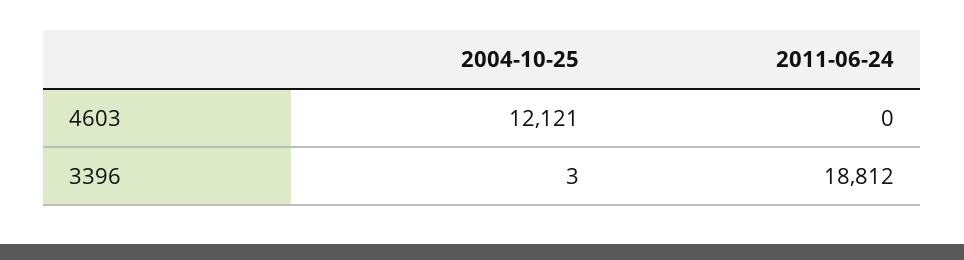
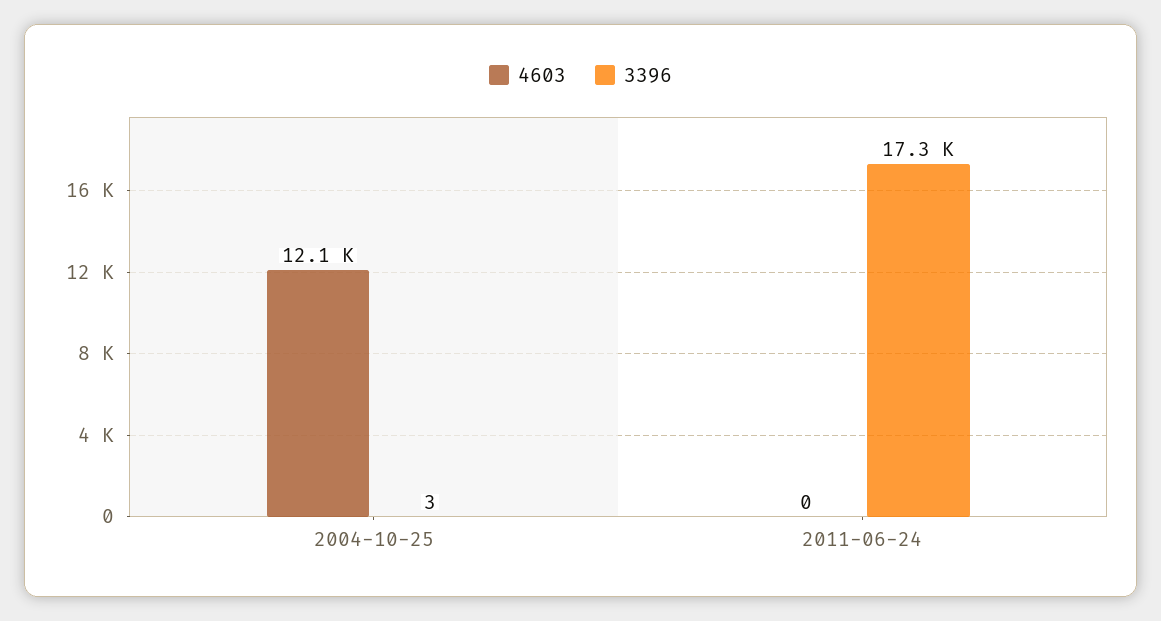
3396, 2011-06-24: 18812 -> 17300

